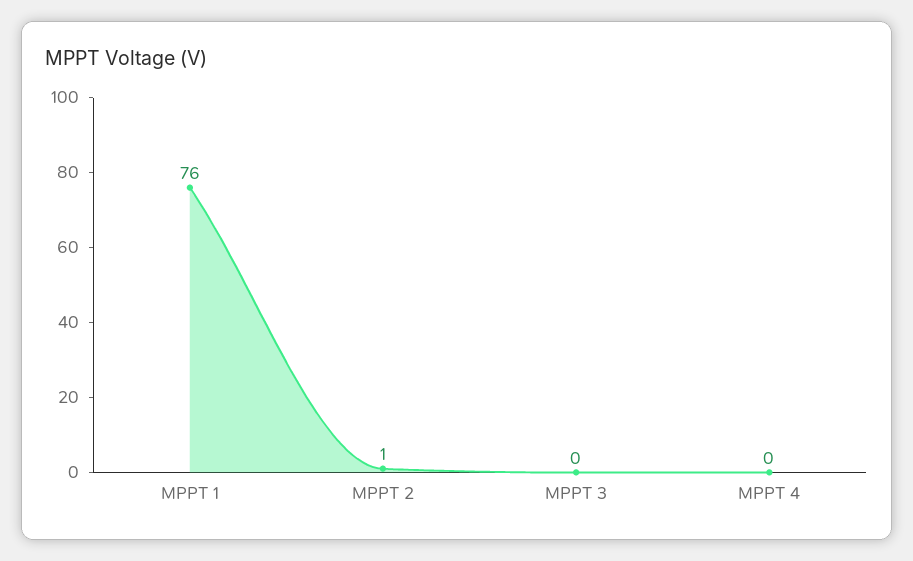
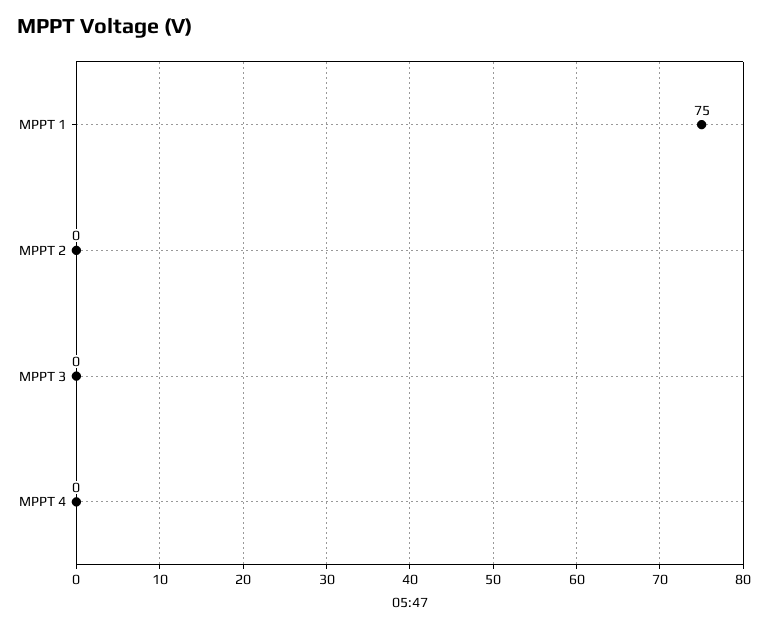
MPPT 1: 76 -> 75
MPPT 2: 1 -> 0

